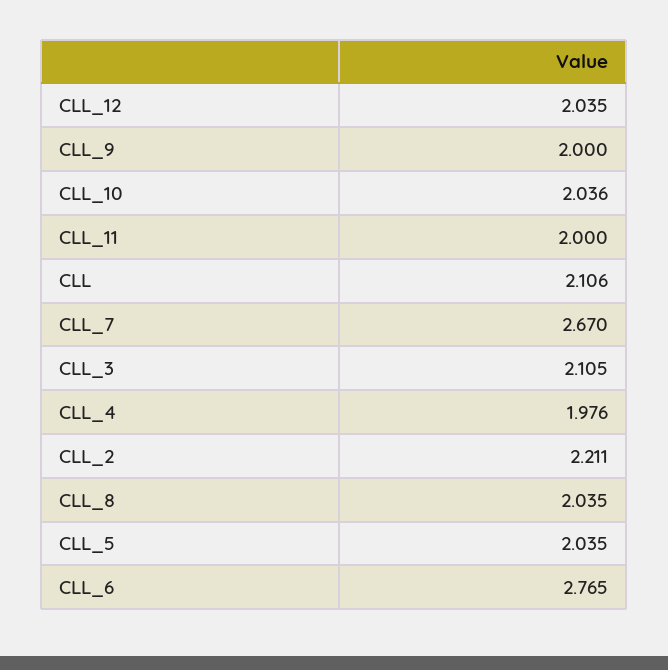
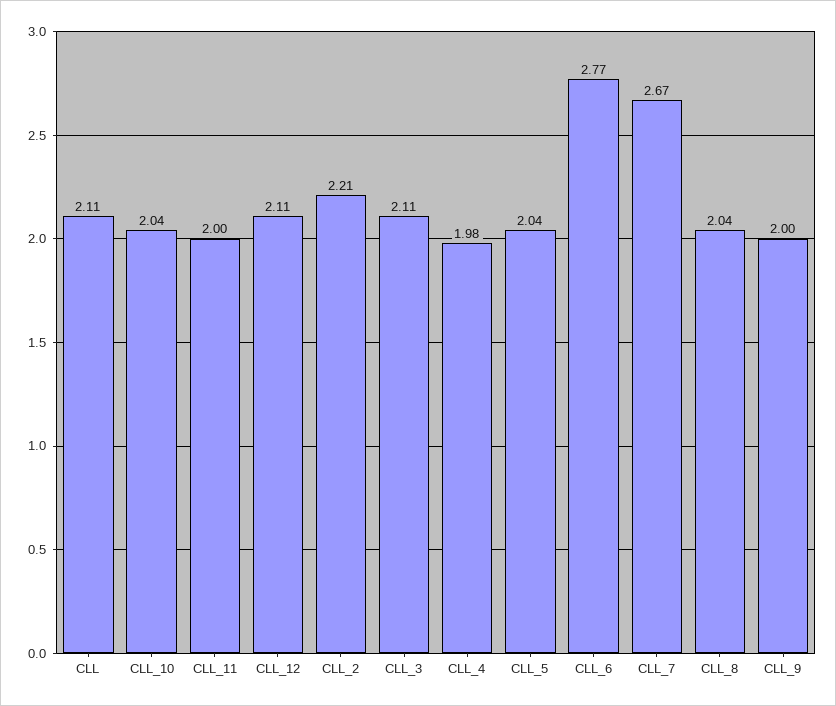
CLL_12: 2.035 -> 2.11

